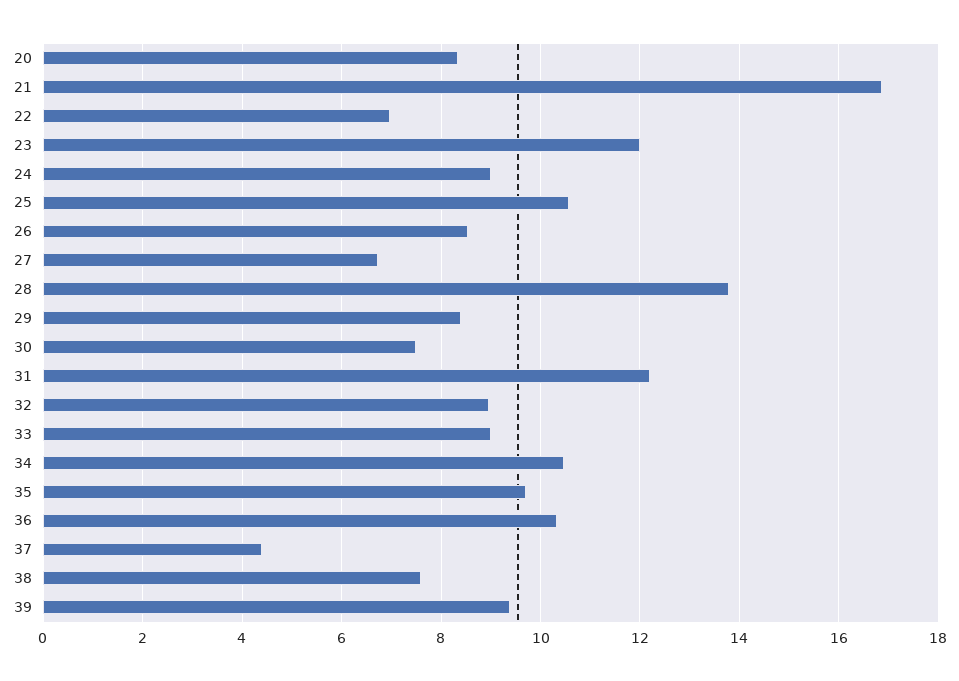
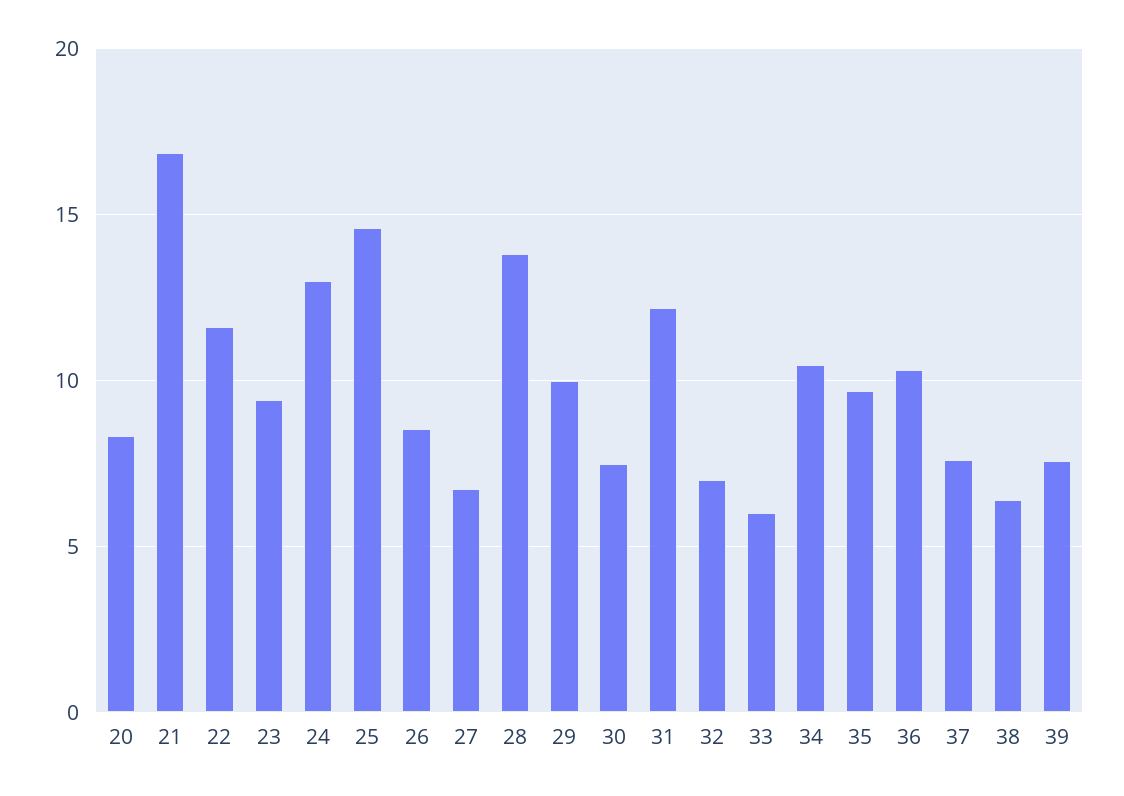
22: 7 -> 11.5
23: 12 -> 9.5
24: 9 -> 13
25: 10.6 -> 14.5
29: 8.4 -> 10
32: 9 -> 7
33: 9 -> 6
37: 4.4 -> 7.5
38: 7.6 -> 6.5
39: 9.4 -> 7.5

